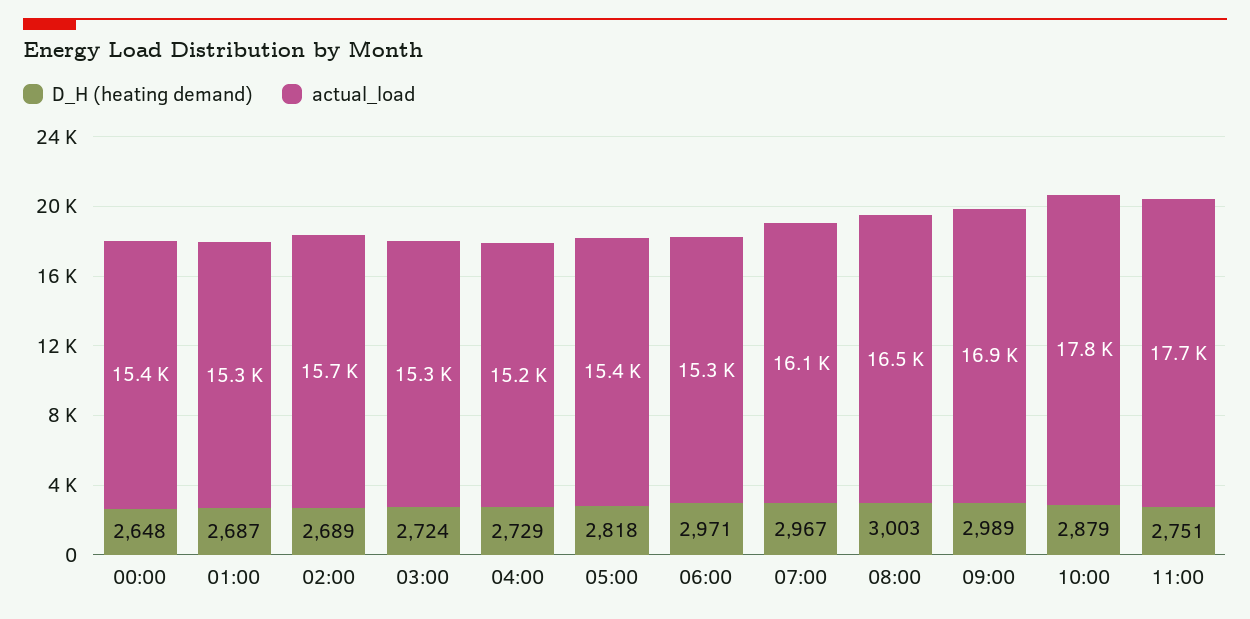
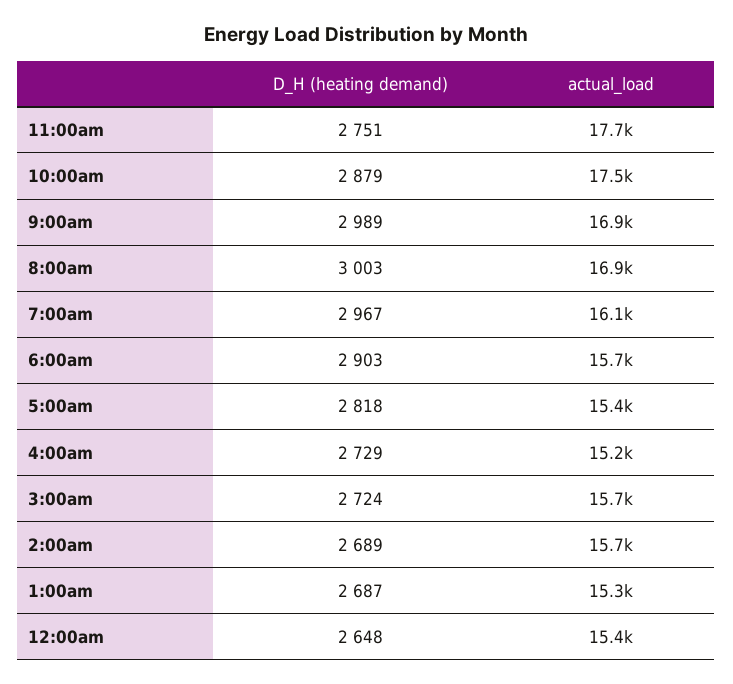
actual_load, 03:00: 15300 -> 15700
D_H (heating demand), 06:00: 2971 -> 2903
actual_load, 06:00: 15300 -> 15700
actual_load, 08:00: 16500 -> 16900
actual_load, 10:00: 17800 -> 17500

